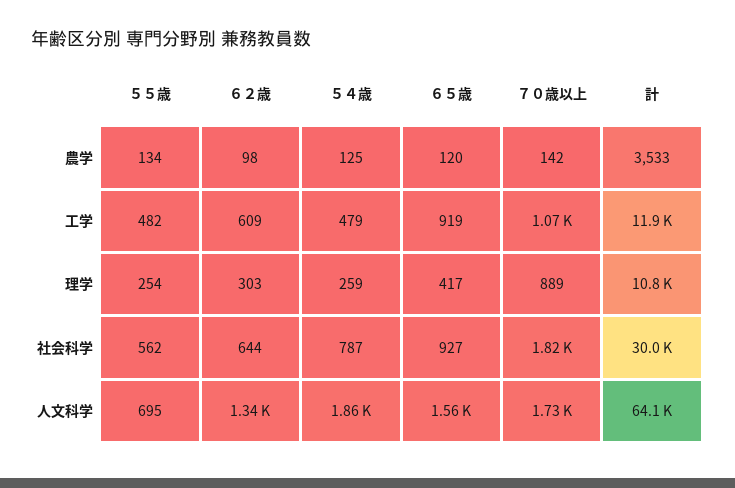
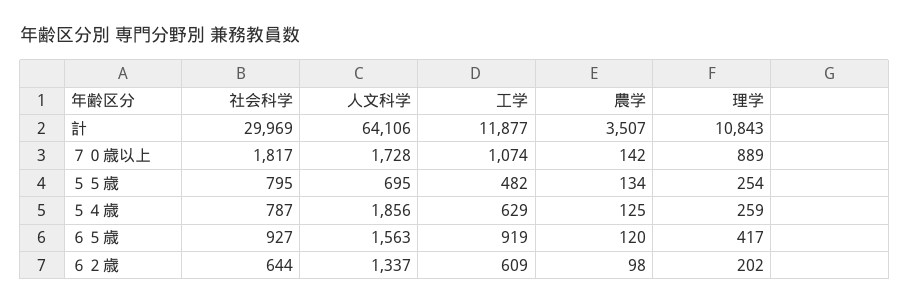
計, 農学: 3533 -> 3507
５４歳, 工学: 479 -> 629
６２歳, 理学: 303 -> 202
５５歳, 社会科学: 562 -> 795

